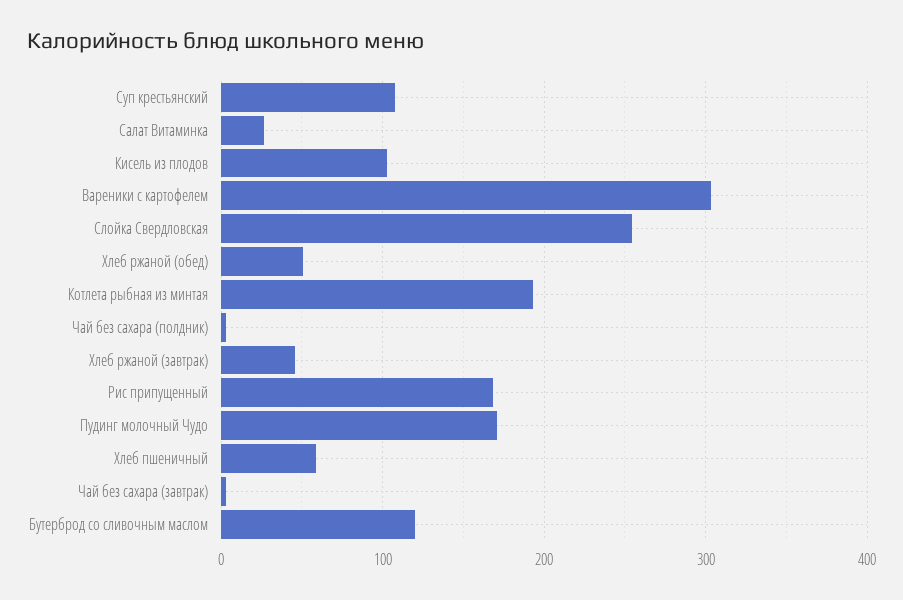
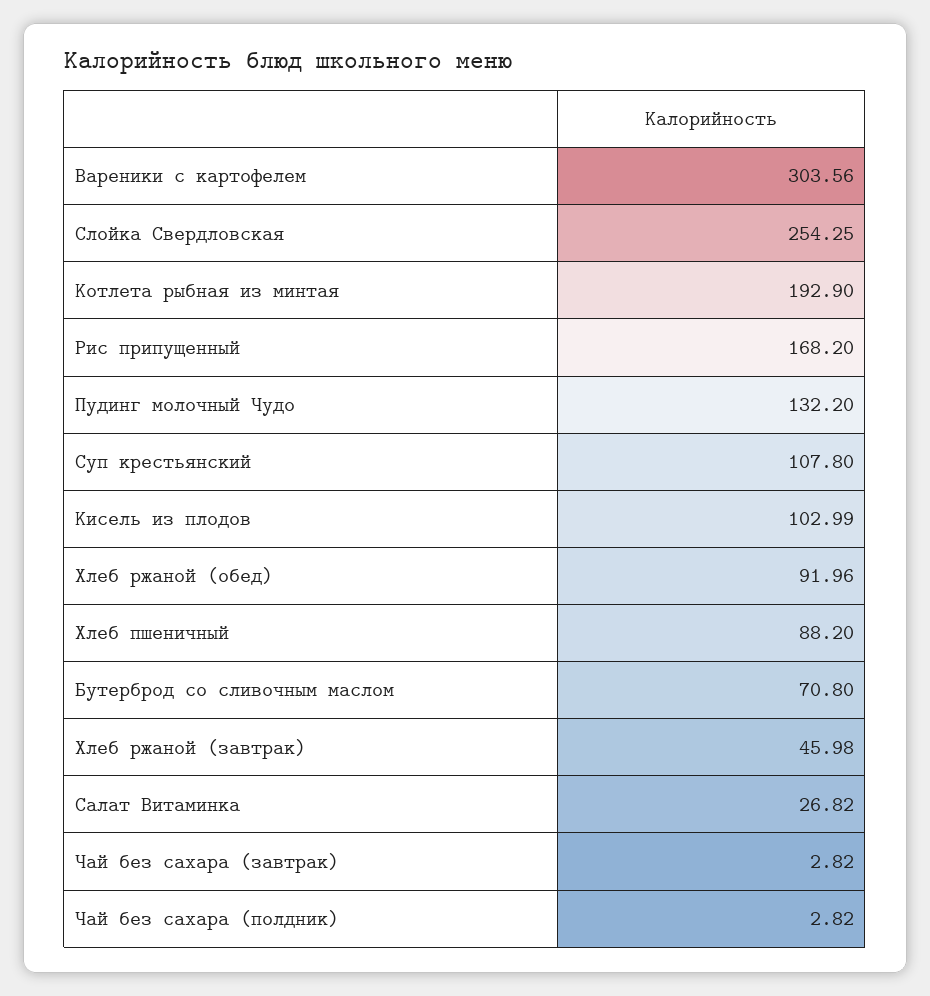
Хлеб ржаной (обед): 50 -> 91.96
Пудинг молочный Чудо: 170 -> 132.2
Хлеб пшеничный: 60 -> 88.2
Бутерброд со сливочным маслом: 120 -> 70.8

